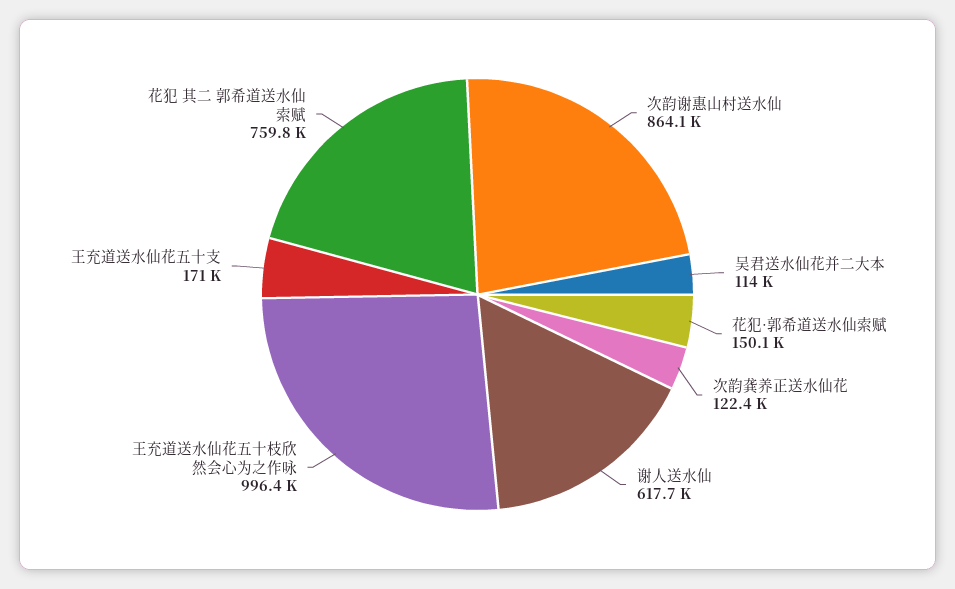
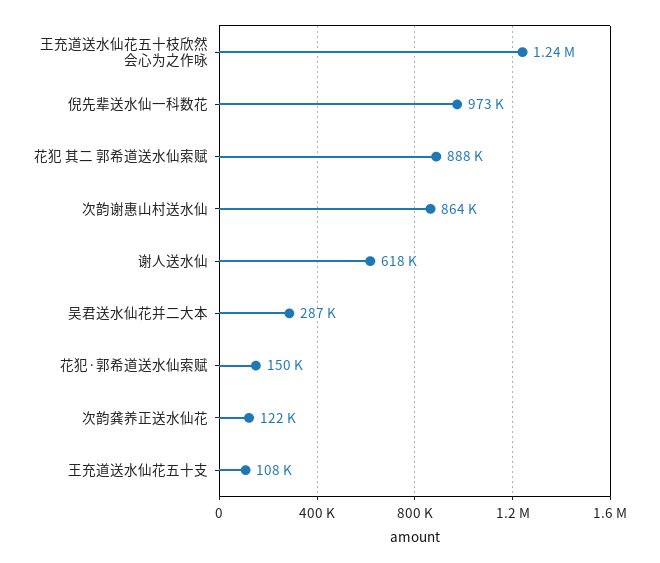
吴君送水仙花并二大本: 114000 -> 287000
王充道送水仙花五十枝欣然会心为之作咏: 996400 -> 1240000
王充道送水仙花五十支: 171000 -> 108000
花犯 其二 郭希道送水仙索赋: 759800 -> 888000
倪先辈送水仙一科数花: none -> 973000

